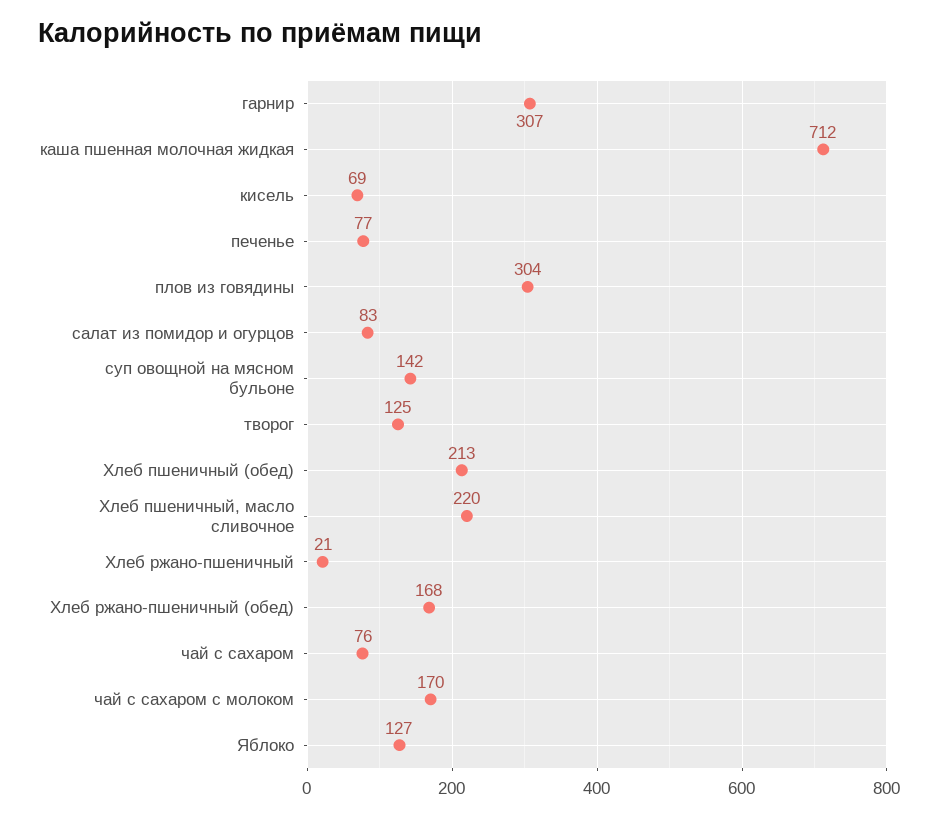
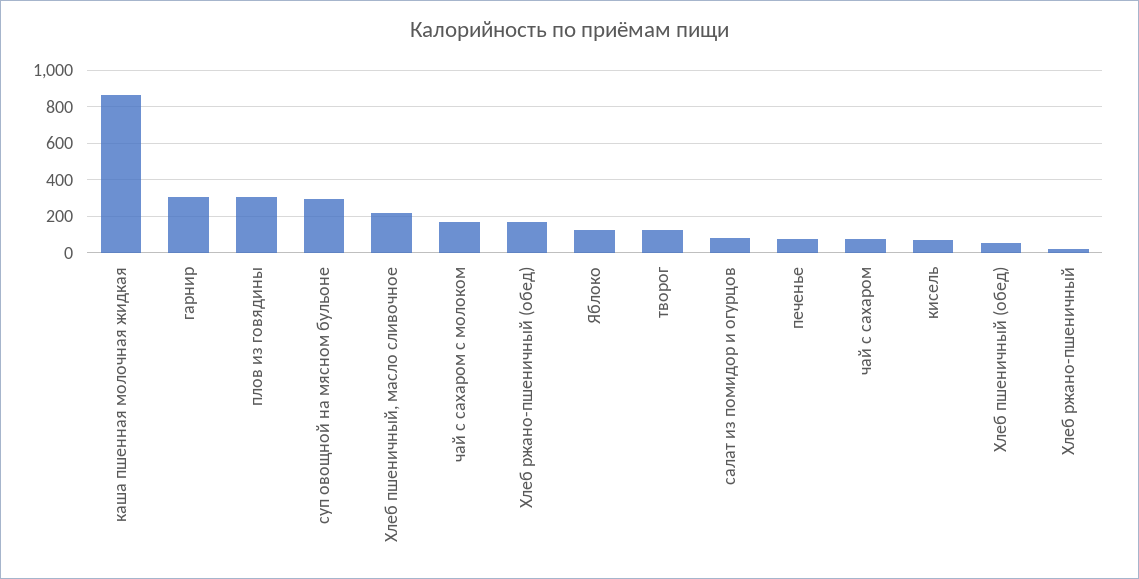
каша пшенная молочная жидкая: 712 -> 850
суп овощной на мясном бульоне: 142 -> 300
Хлеб пшеничный (обед): 213 -> 50

